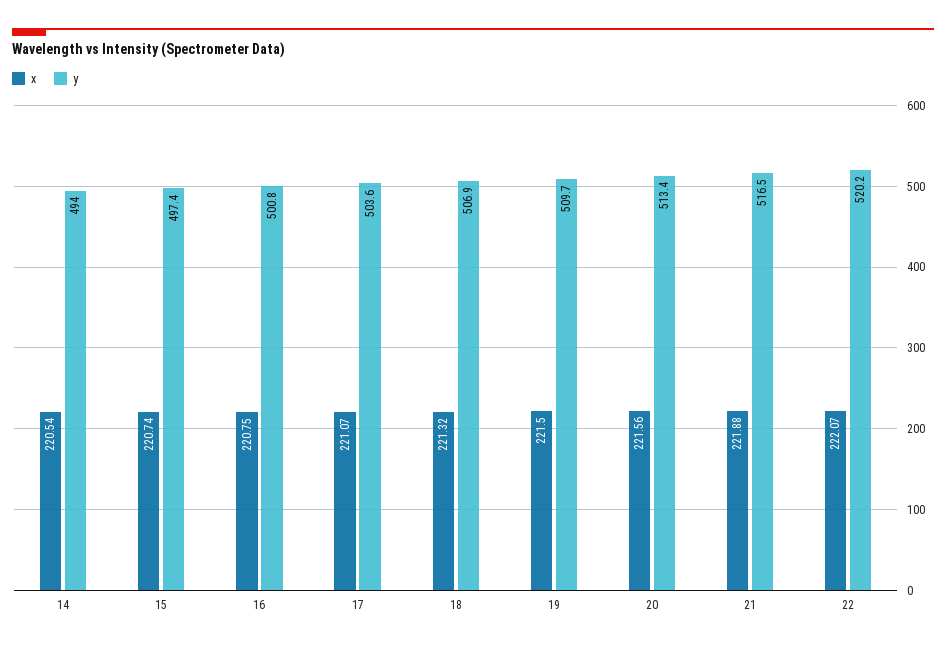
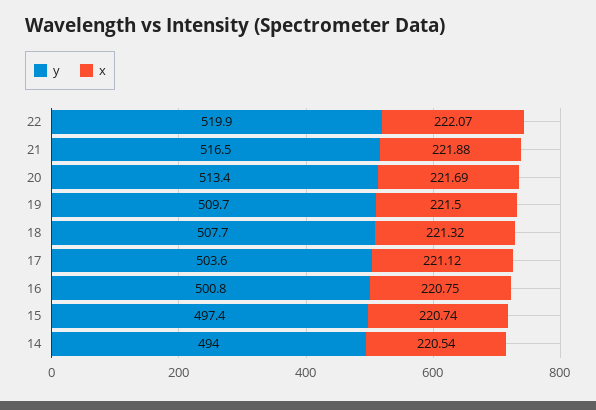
x, 17: 221.07 -> 221.12
y, 18: 506.9 -> 507.7
x, 20: 221.56 -> 221.69
y, 22: 520.2 -> 519.9

